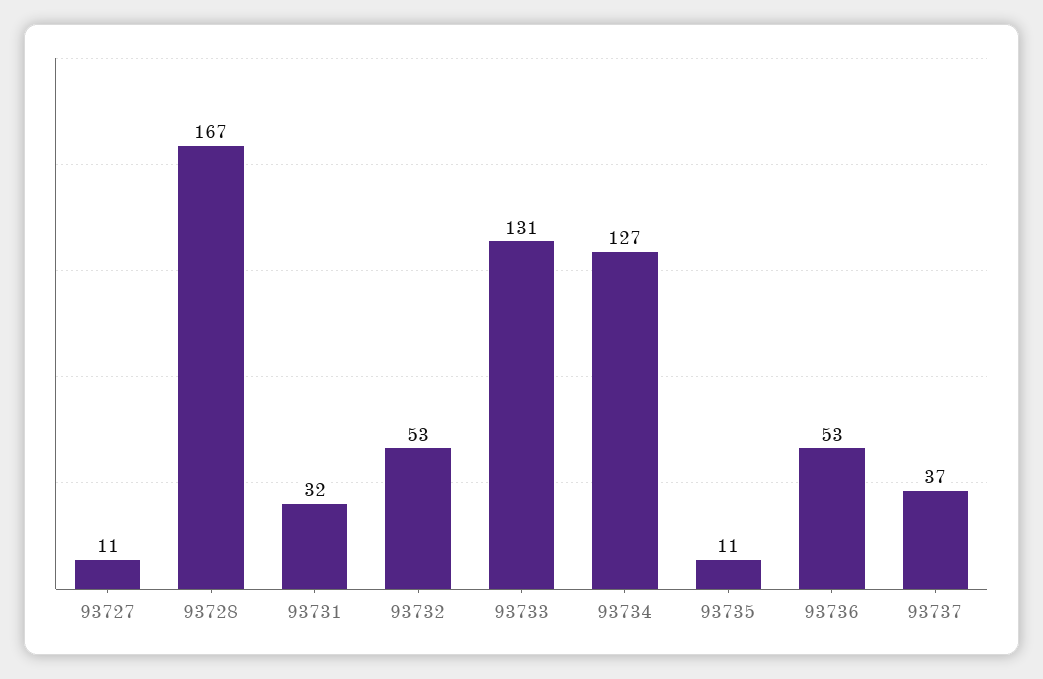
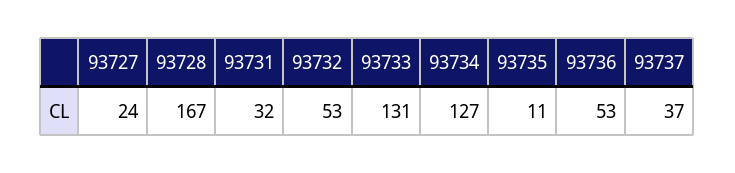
93727: 11 -> 24

